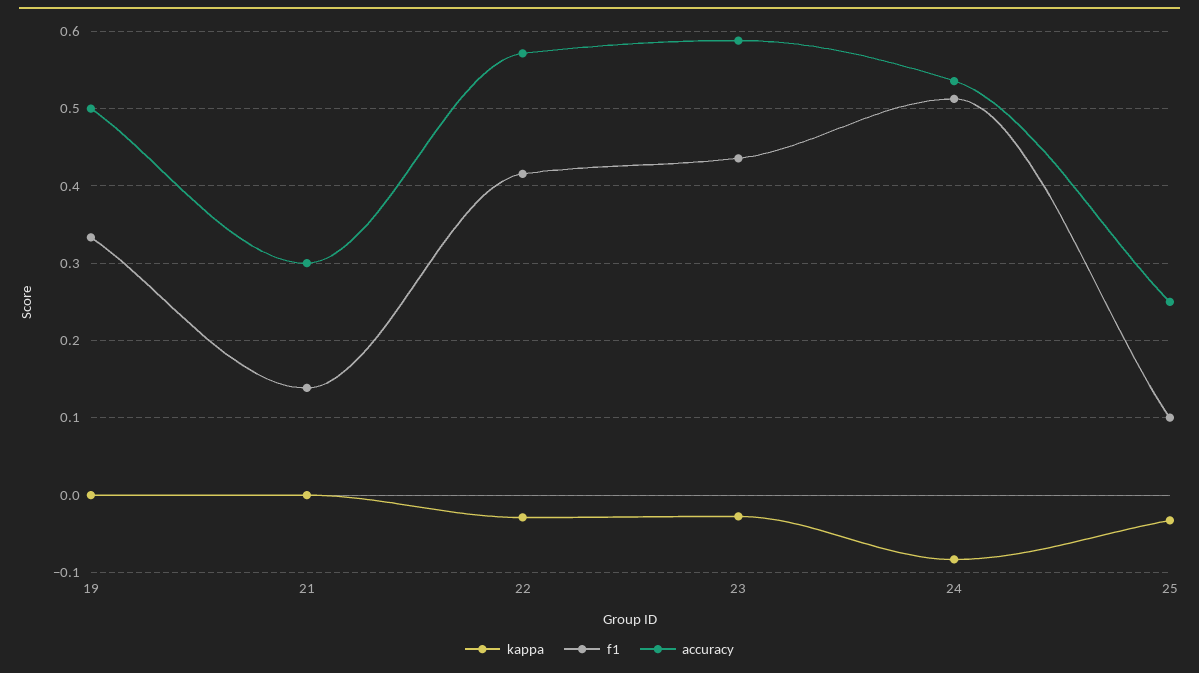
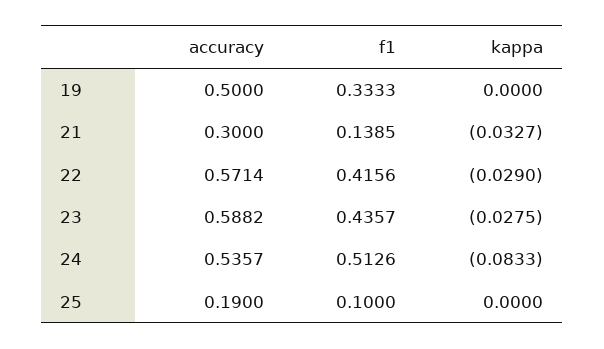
kappa, 21: 0 -> -0.0327
kappa, 25: -0.03 -> 0
accuracy, 25: 0.25 -> 0.19

